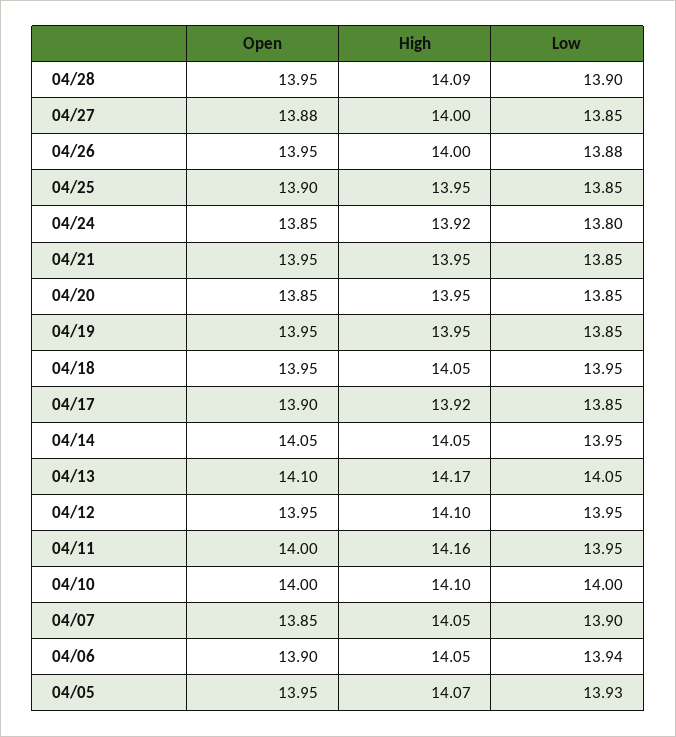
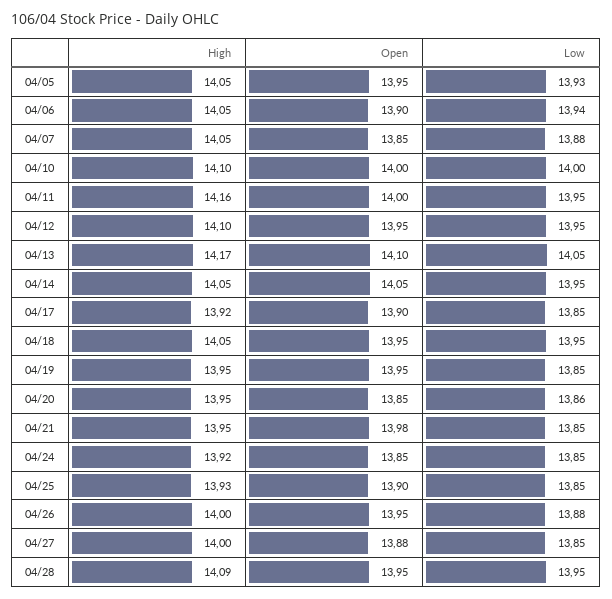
Low, 04/28: 13.9 -> 13.95
High, 04/25: 13.95 -> 13.93
Low, 04/24: 13.8 -> 13.85
Open, 04/21: 13.95 -> 13.98
Low, 04/20: 13.85 -> 13.86
Low, 04/07: 13.9 -> 13.88
High, 04/05: 14.07 -> 14.05

